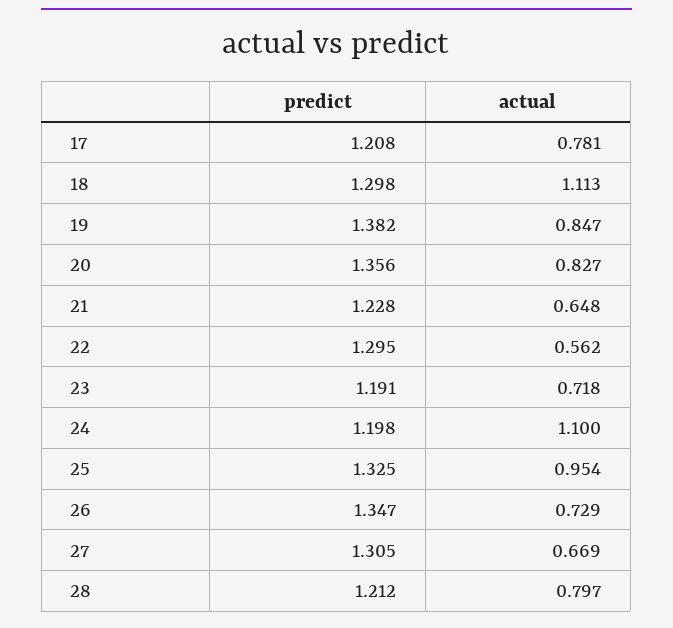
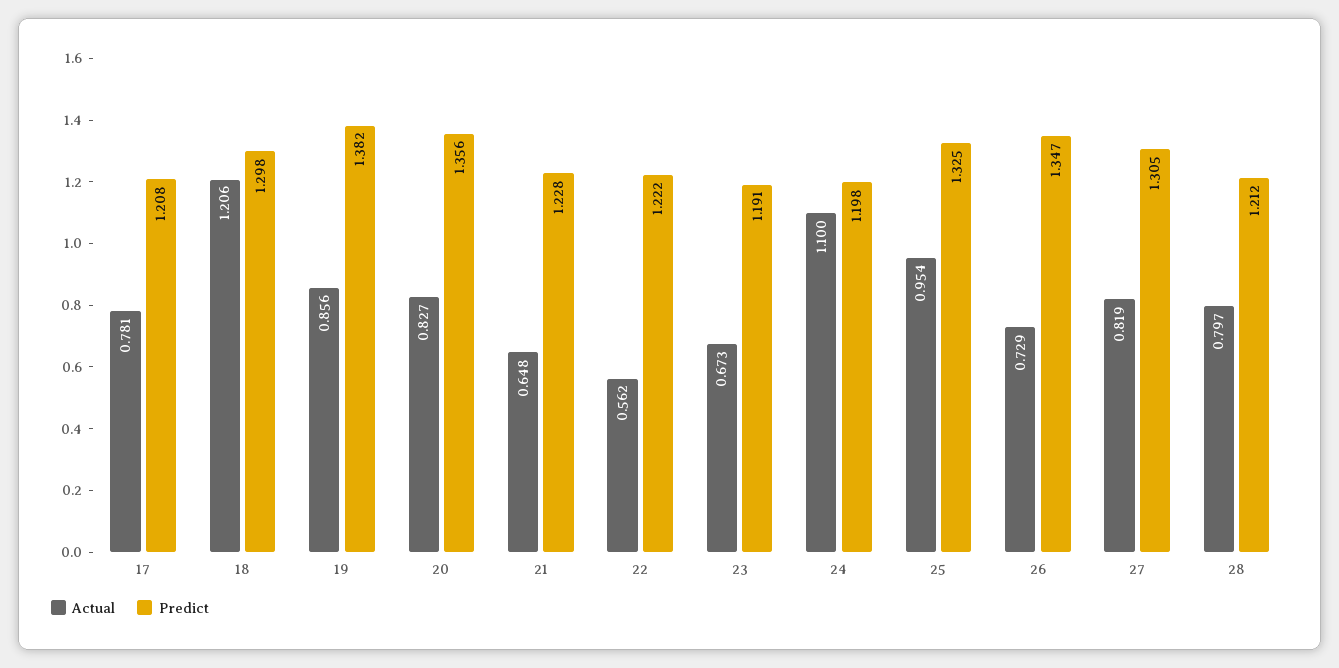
actual, 18: 1.113 -> 1.206
actual, 19: 0.847 -> 0.856
predict, 22: 1.295 -> 1.222
actual, 23: 0.718 -> 0.673
actual, 27: 0.669 -> 0.819

